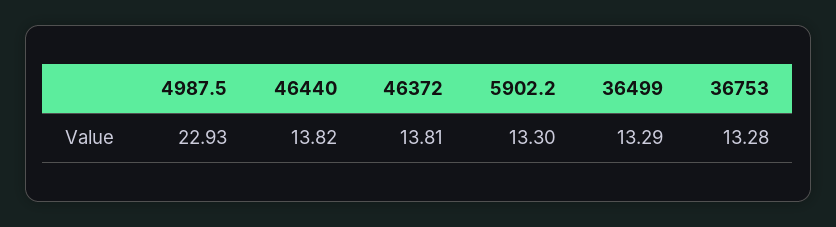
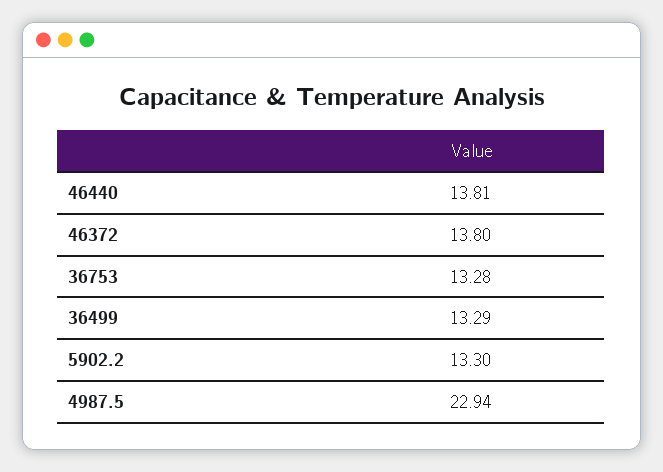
4987.5: 22.93 -> 22.94
46440: 13.82 -> 13.81
46372: 13.81 -> 13.8

